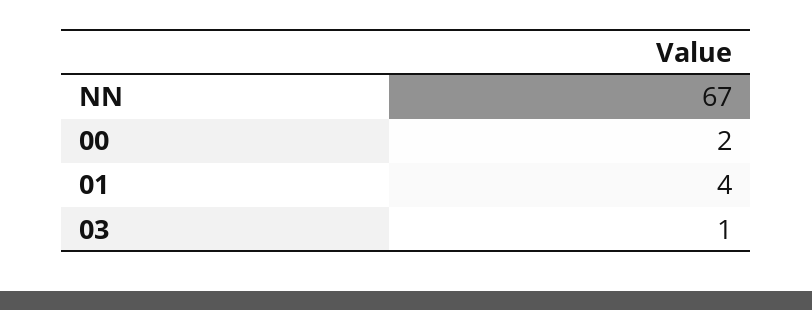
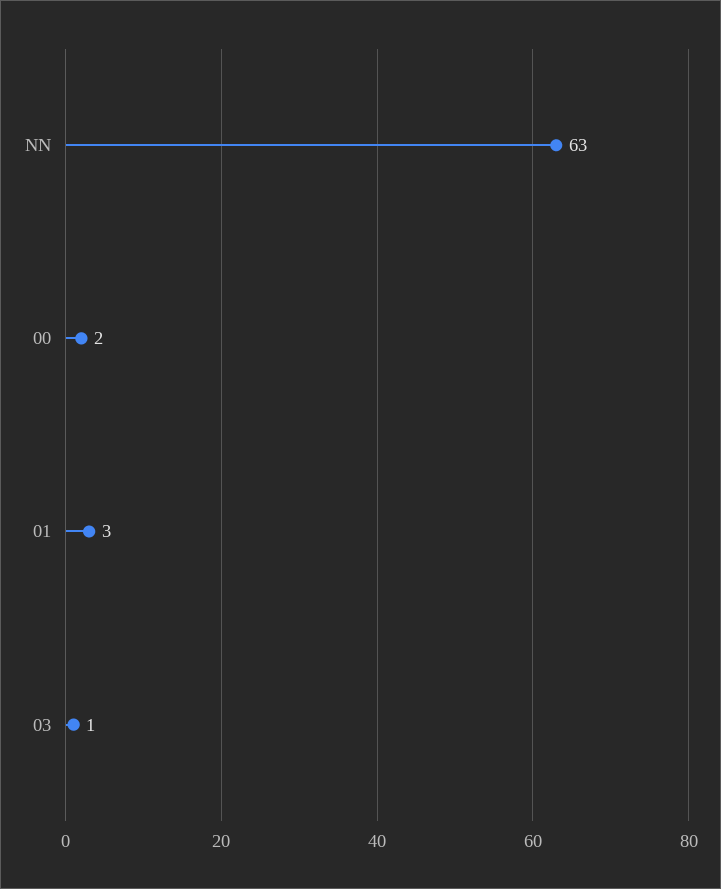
NN: 67 -> 63
01: 4 -> 3

